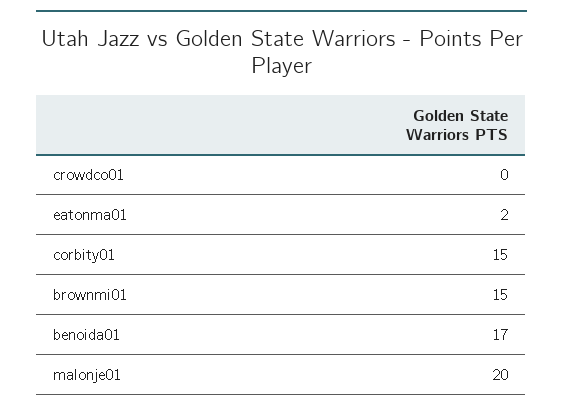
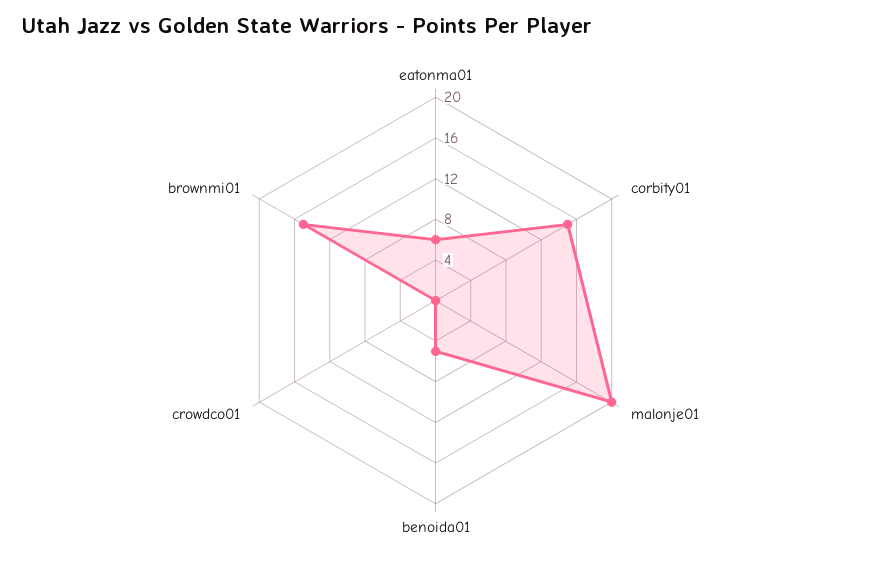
eatonma01: 2 -> 6
benoida01: 17 -> 5

